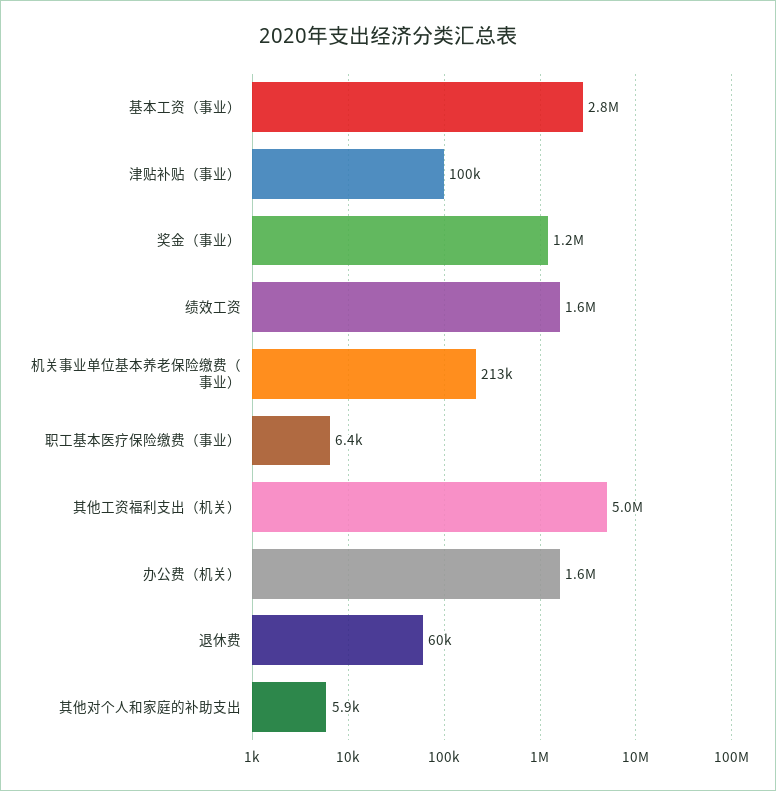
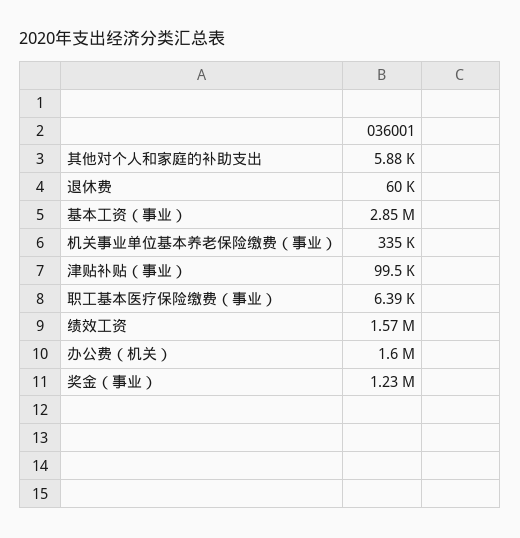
机关事业单位基本养老保险缴费（事业）: 213000 -> 335000
其他工资福利支出（机关）: 5000000 -> none

